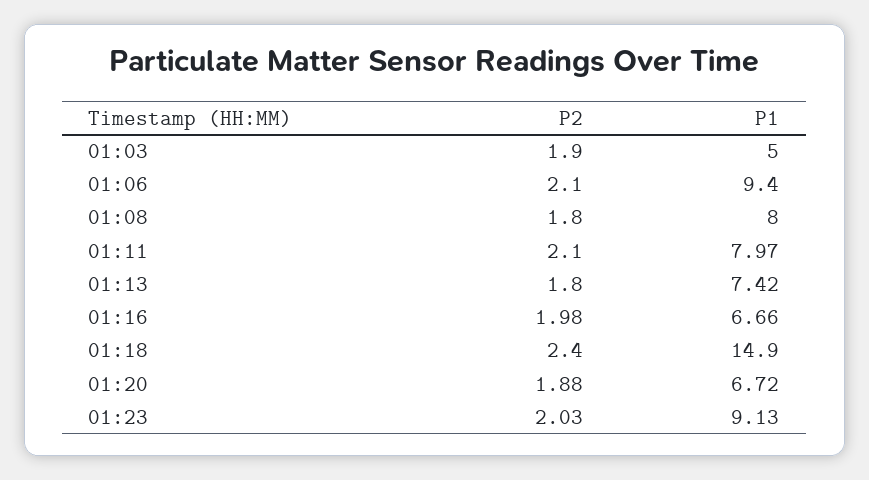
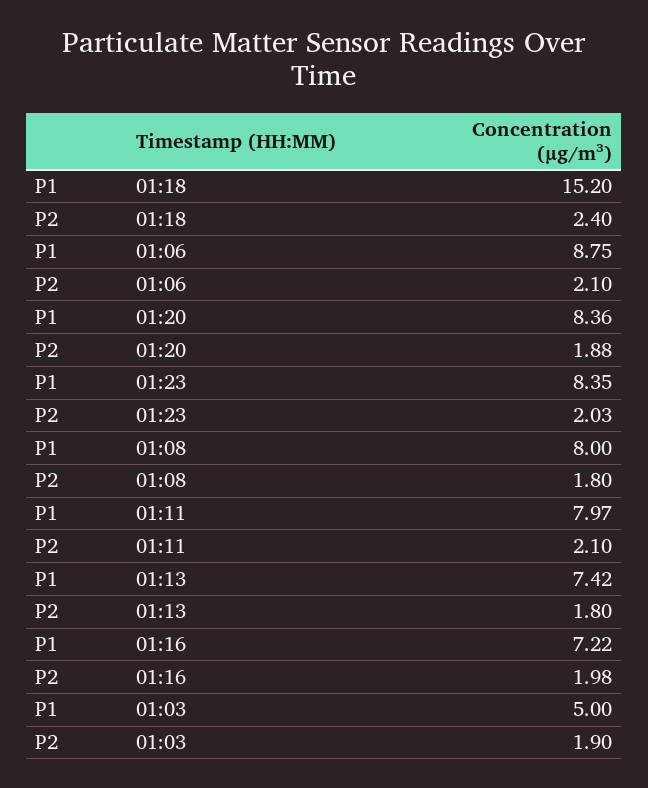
P1, 01:06: 9.4 -> 8.75
P1, 01:16: 6.66 -> 7.22
P1, 01:18: 14.9 -> 15.2
P1, 01:20: 6.72 -> 8.36
P1, 01:23: 9.13 -> 8.35

